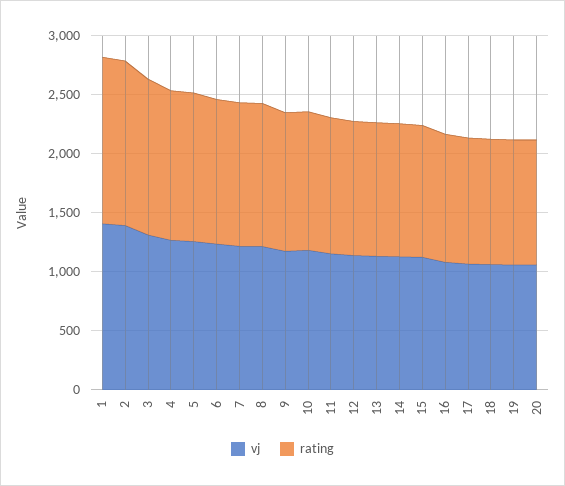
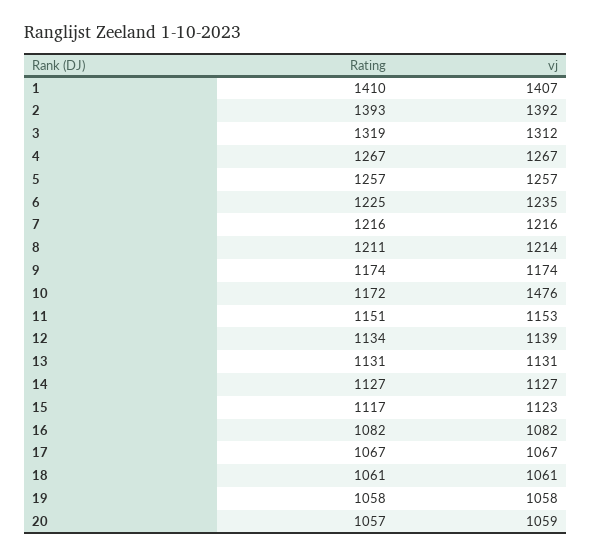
vj, 10: 1200 -> 1476

